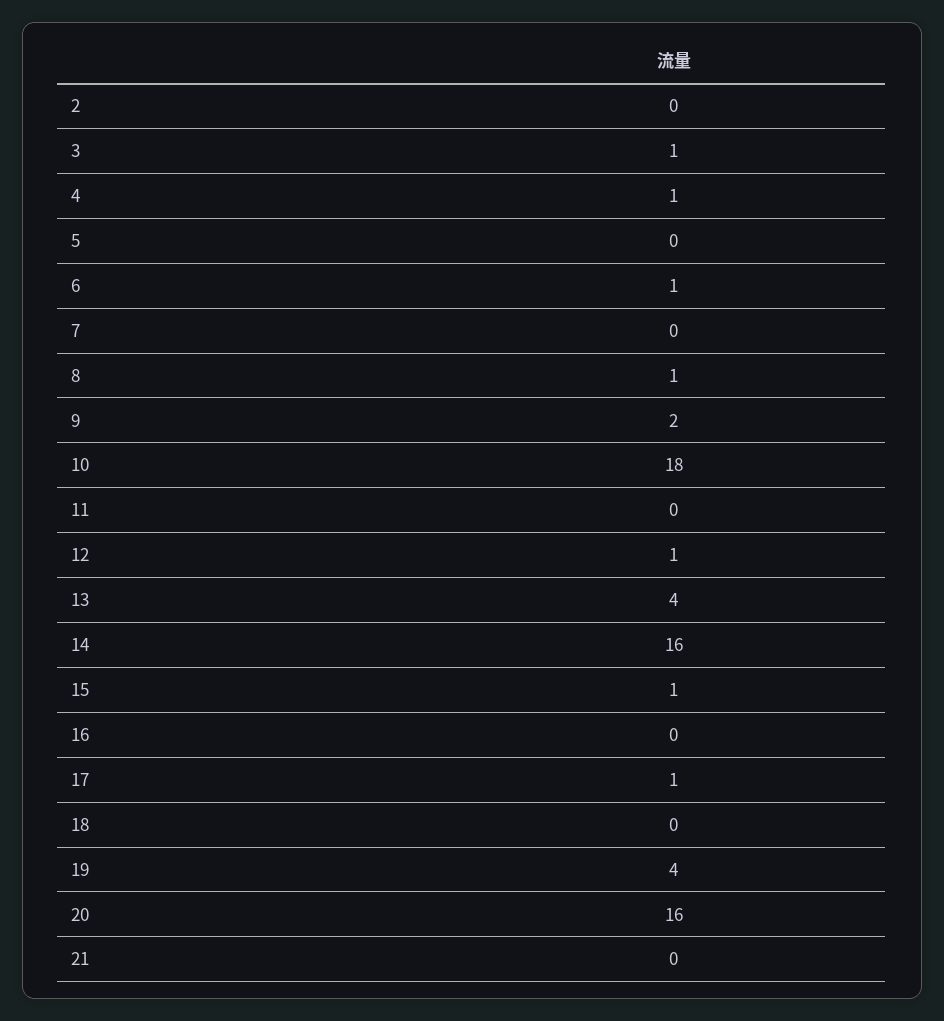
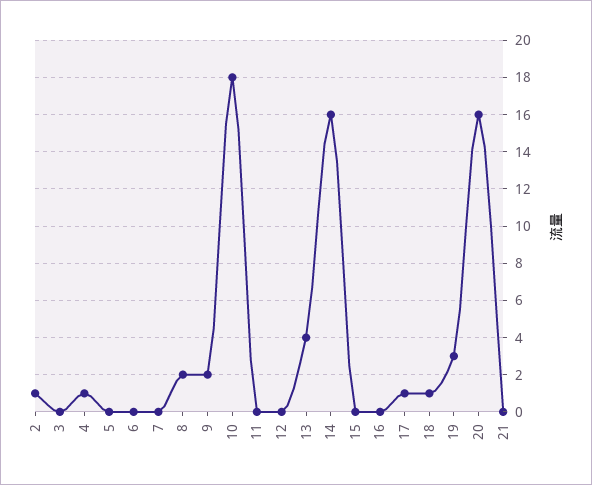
2: 0 -> 1
3: 1 -> 0
6: 1 -> 0
8: 1 -> 2
12: 1 -> 0
15: 1 -> 0
18: 0 -> 1
19: 4 -> 3

